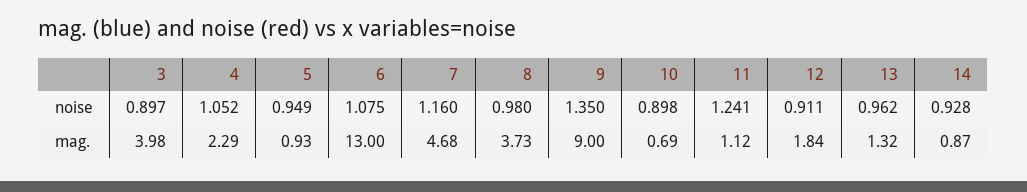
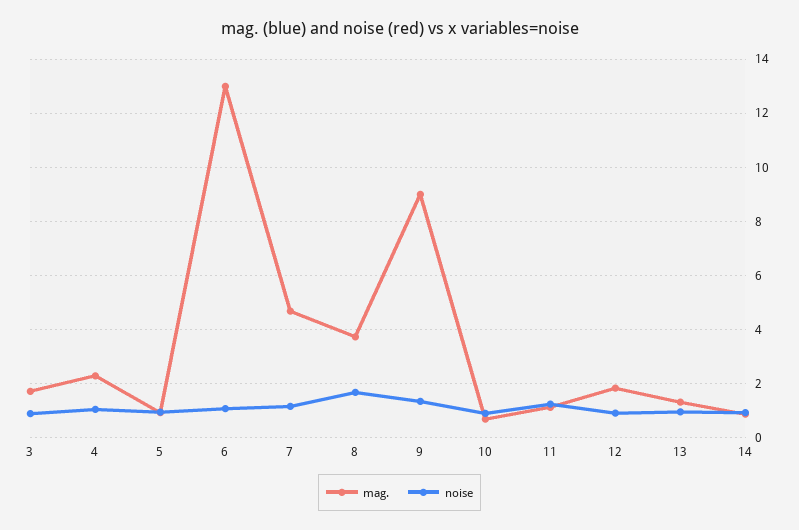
noise, 8: 0.98 -> 1.75
mag., 3: 3.98 -> 1.75

